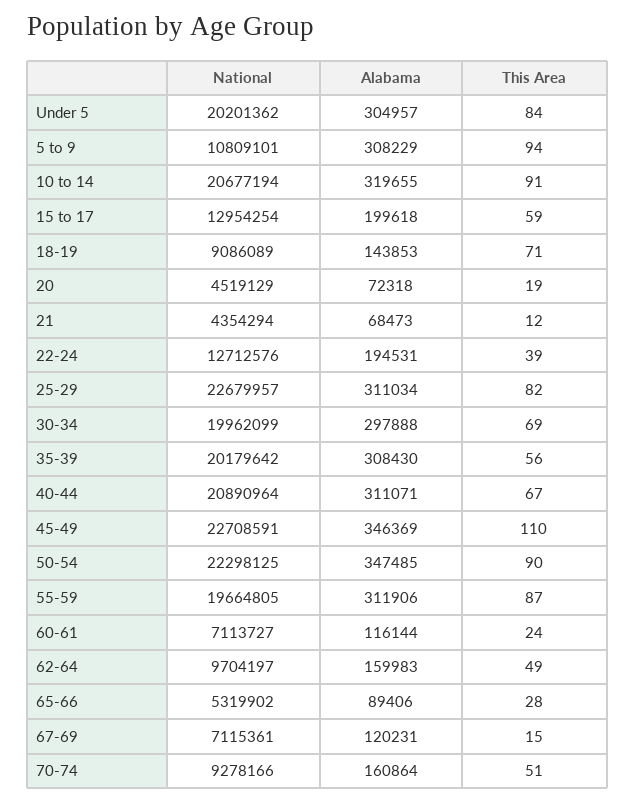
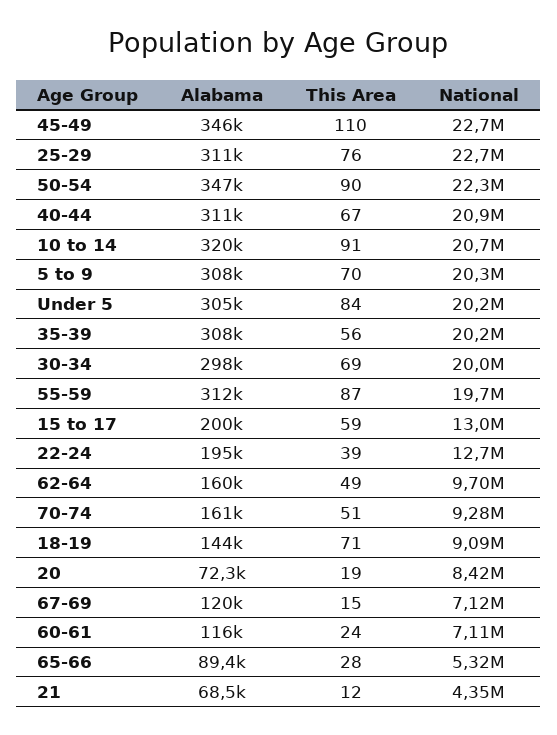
National, 5 to 9: 10809101 -> 20300000
This Area, 5 to 9: 94 -> 70
National, 20: 4519129 -> 8420000
This Area, 25-29: 82 -> 76

